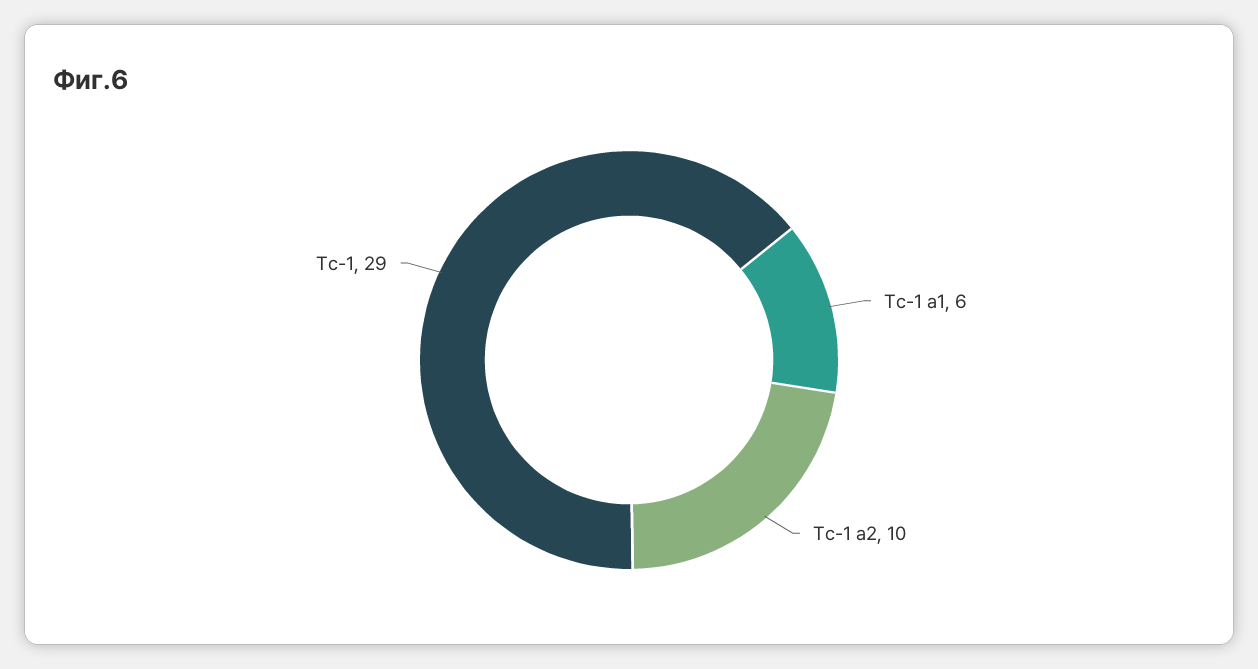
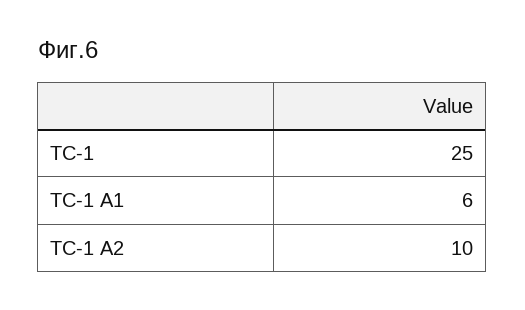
Tc-1: 29 -> 25

